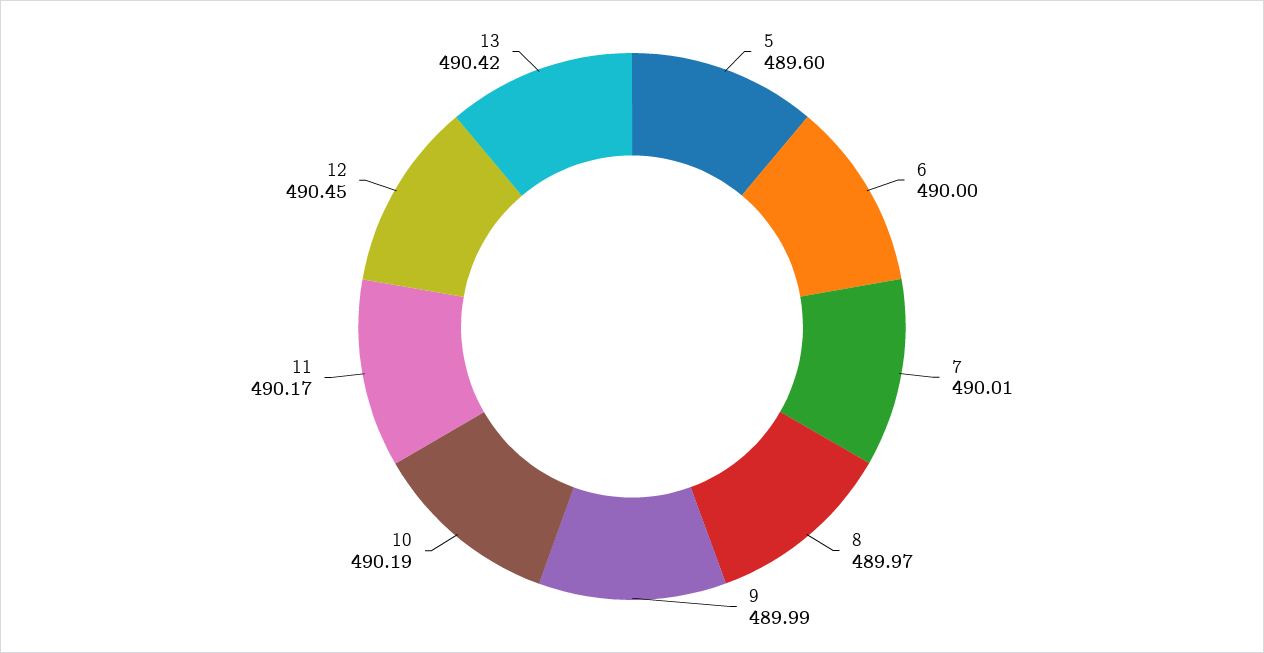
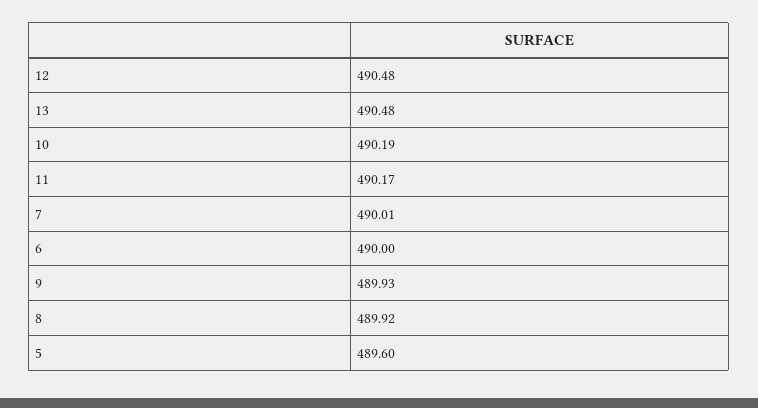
8: 489.97 -> 489.92
9: 489.99 -> 489.93
12: 490.45 -> 490.48
13: 490.42 -> 490.48

